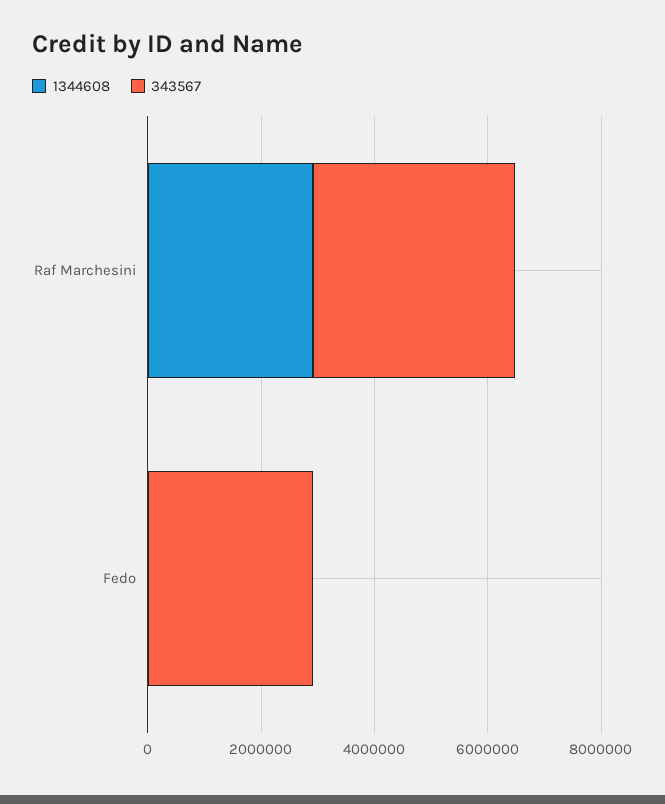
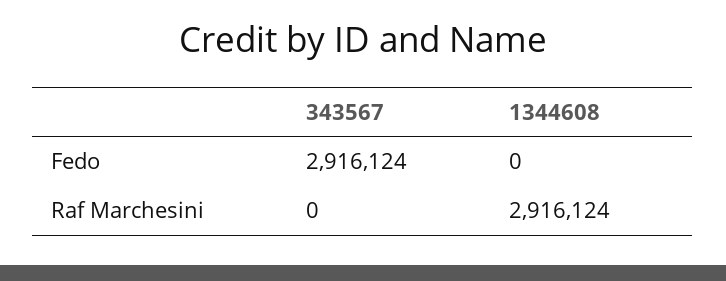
343567, Raf Marchesini: 3500000 -> 0

